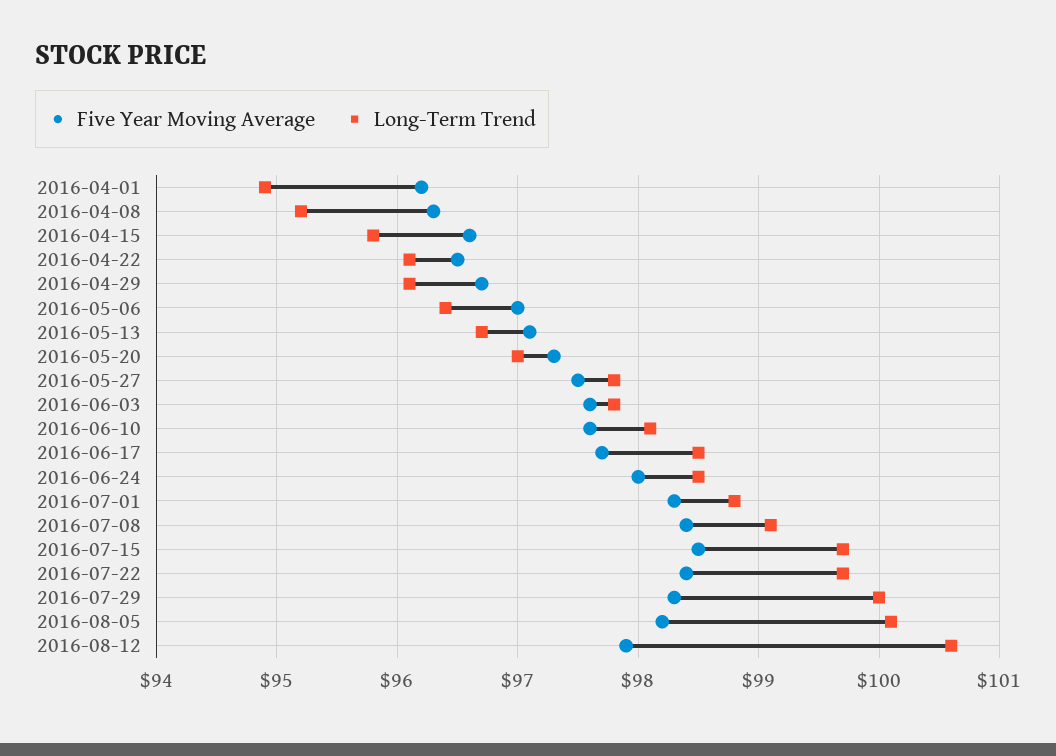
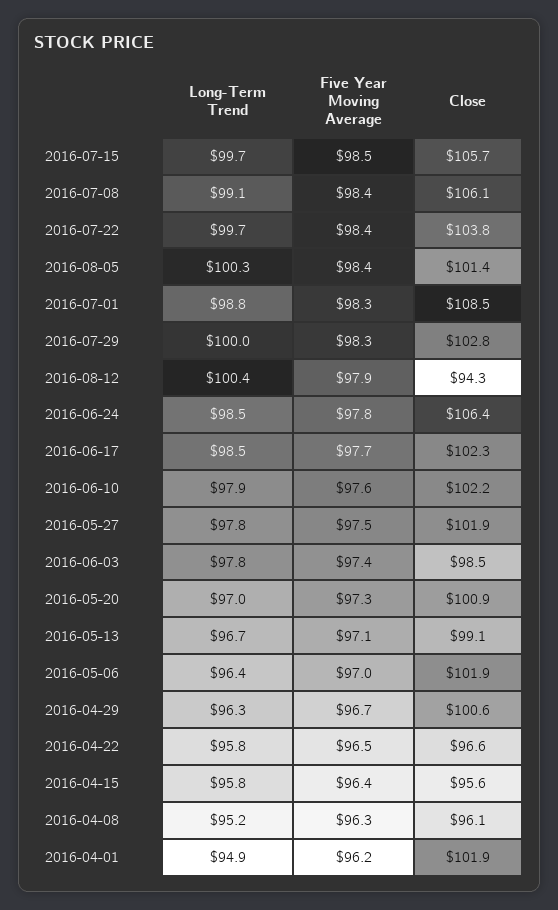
Five Year Moving Average, 2016-04-15: 96.6 -> 96.4
Long-Term Trend, 2016-04-22: 96.1 -> 95.8
Long-Term Trend, 2016-04-29: 96.1 -> 96.3
Five Year Moving Average, 2016-06-03: 97.6 -> 97.4
Long-Term Trend, 2016-06-10: 98.1 -> 97.9
Five Year Moving Average, 2016-06-24: 98 -> 97.8
Five Year Moving Average, 2016-08-05: 98.2 -> 98.4
Long-Term Trend, 2016-08-05: 100.1 -> 100.3
Long-Term Trend, 2016-08-12: 100.6 -> 100.4
Close, 2016-07-15: none -> 105.7
Close, 2016-07-08: none -> 106.1
Close, 2016-07-22: none -> 103.8
Close, 2016-08-05: none -> 101.4
Close, 2016-07-01: none -> 108.5
Close, 2016-07-29: none -> 102.8
Close, 2016-08-12: none -> 94.3
Close, 2016-06-24: none -> 106.4
Close, 2016-06-17: none -> 102.3
Close, 2016-06-10: none -> 102.2
Close, 2016-05-27: none -> 101.9
Close, 2016-06-03: none -> 98.5
Close, 2016-05-20: none -> 100.9
Close, 2016-05-13: none -> 99.1
Close, 2016-05-06: none -> 101.9
Close, 2016-04-29: none -> 100.6
Close, 2016-04-22: none -> 96.6
Close, 2016-04-15: none -> 95.6
Close, 2016-04-08: none -> 96.1
Close, 2016-04-01: none -> 101.9

